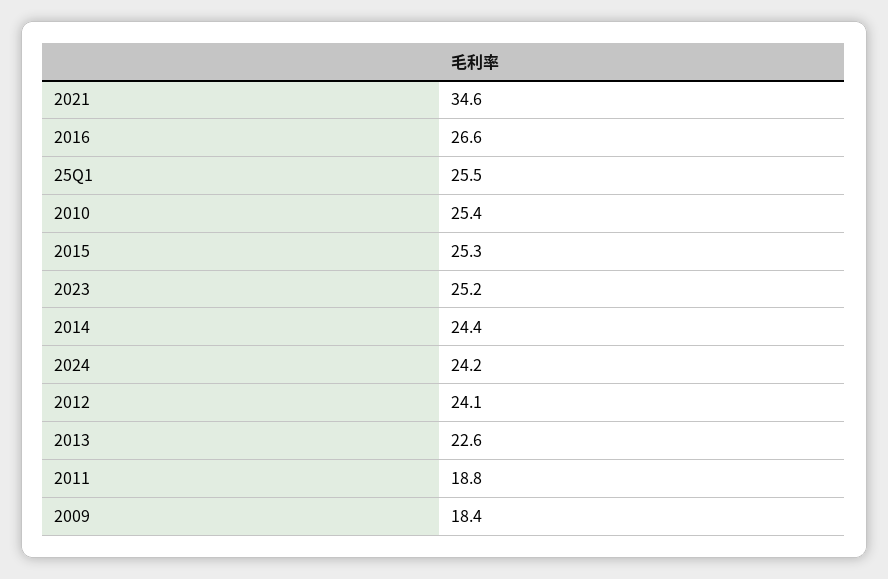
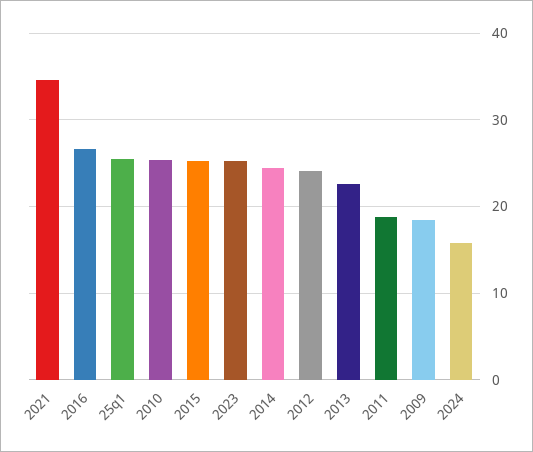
2024: 24.2 -> 16

